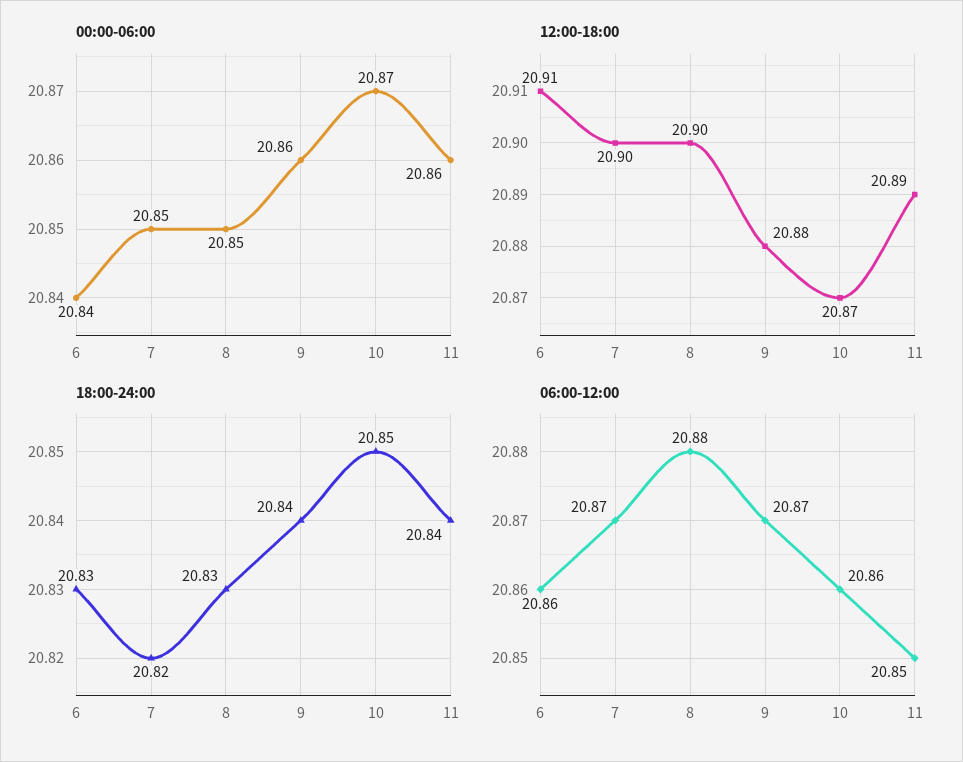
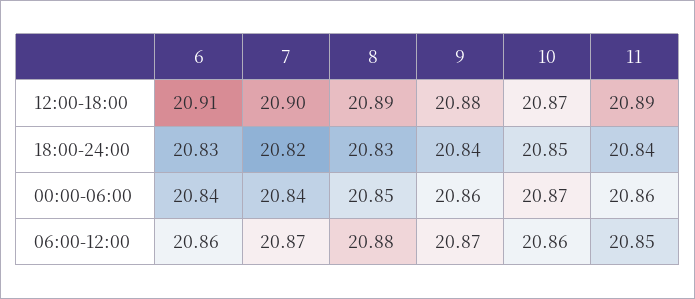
00:00-06:00, 7: 20.85 -> 20.84
12:00-18:00, 8: 20.9 -> 20.89

